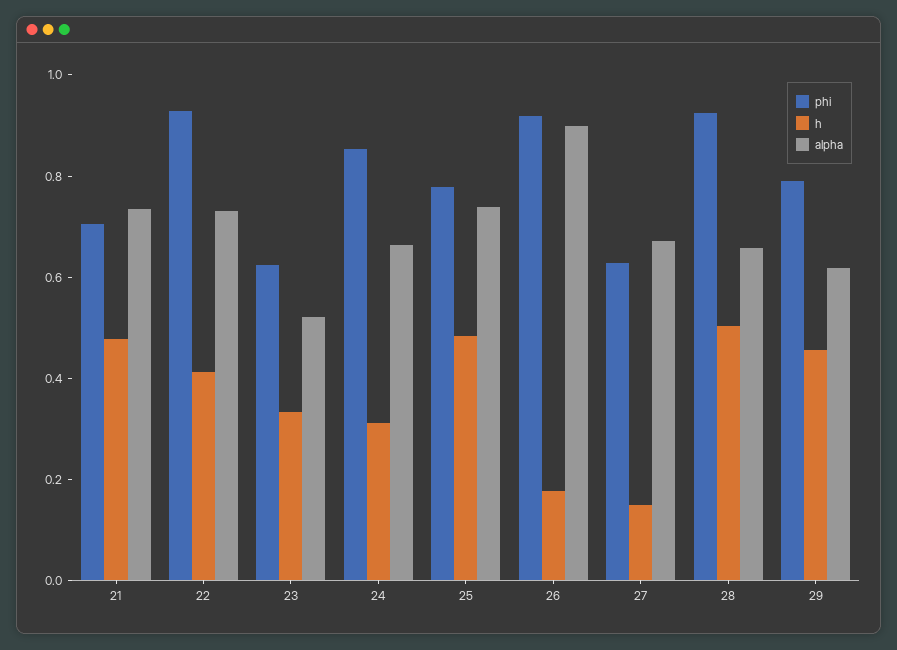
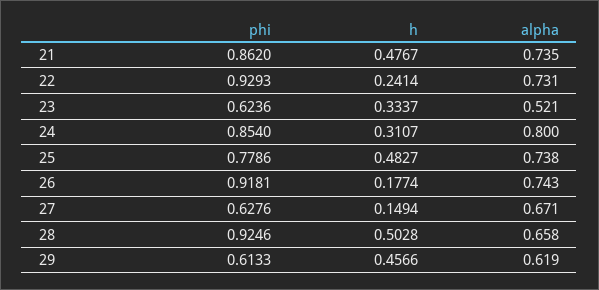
phi, 21: 0.7 -> 0.862
h, 22: 0.4 -> 0.2414
alpha, 24: 0.65 -> 0.8
alpha, 26: 0.9 -> 0.743
phi, 29: 0.8 -> 0.6133

